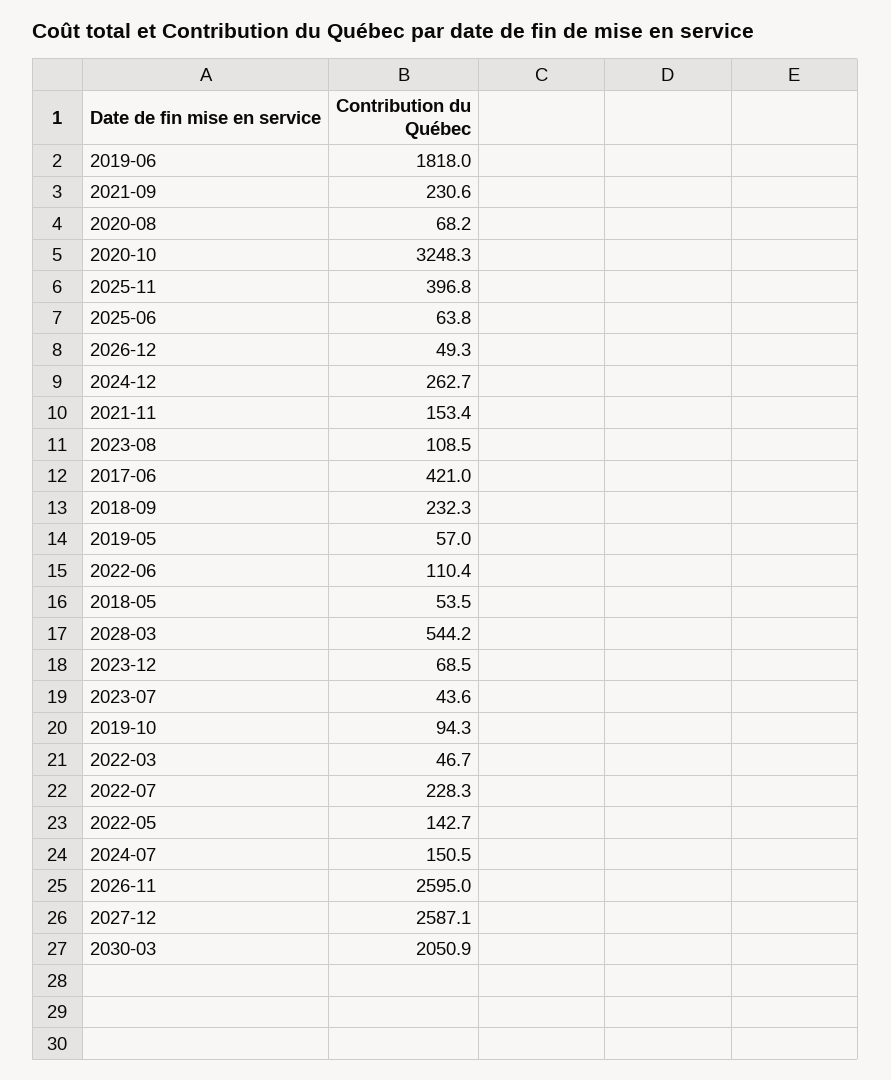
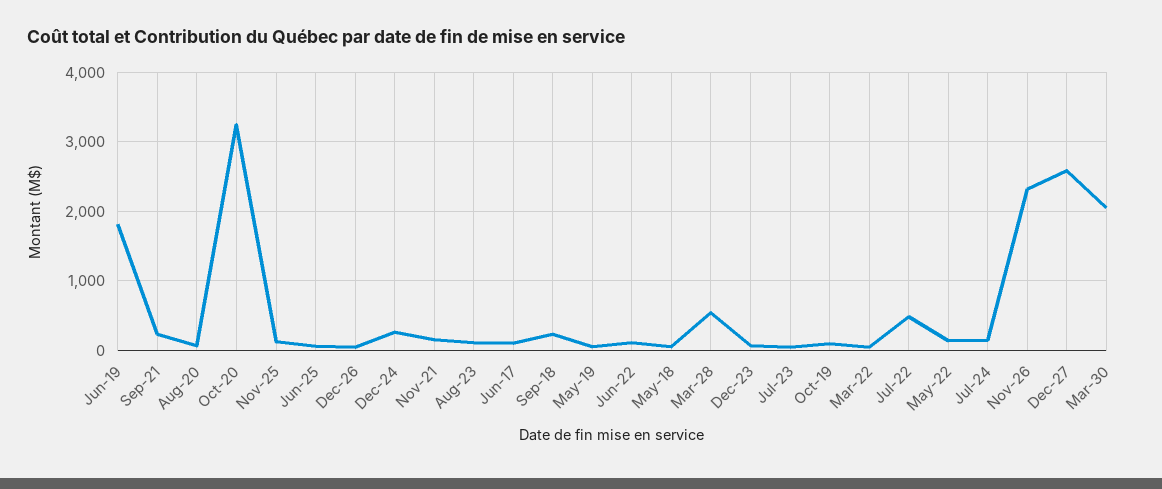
2025-11: 396.8 -> 100
2017-06: 421 -> 100
2022-07: 228.3 -> 500
2026-11: 2595 -> 2300

